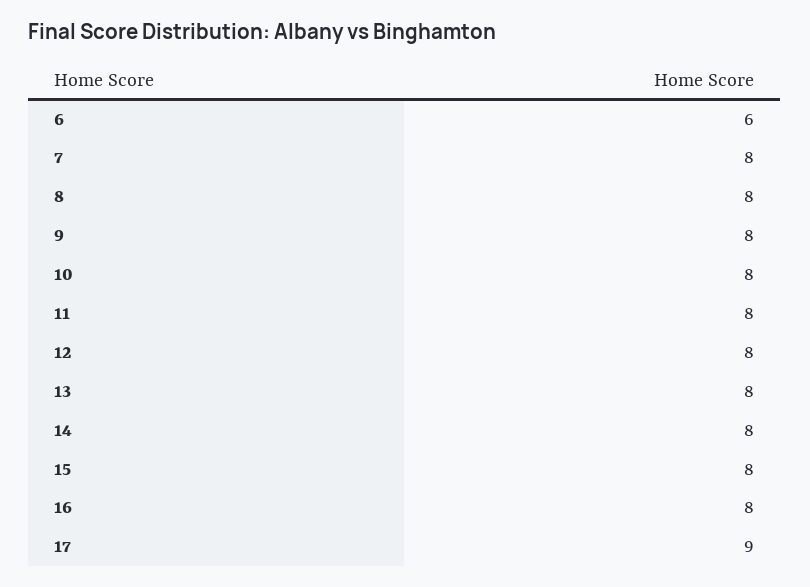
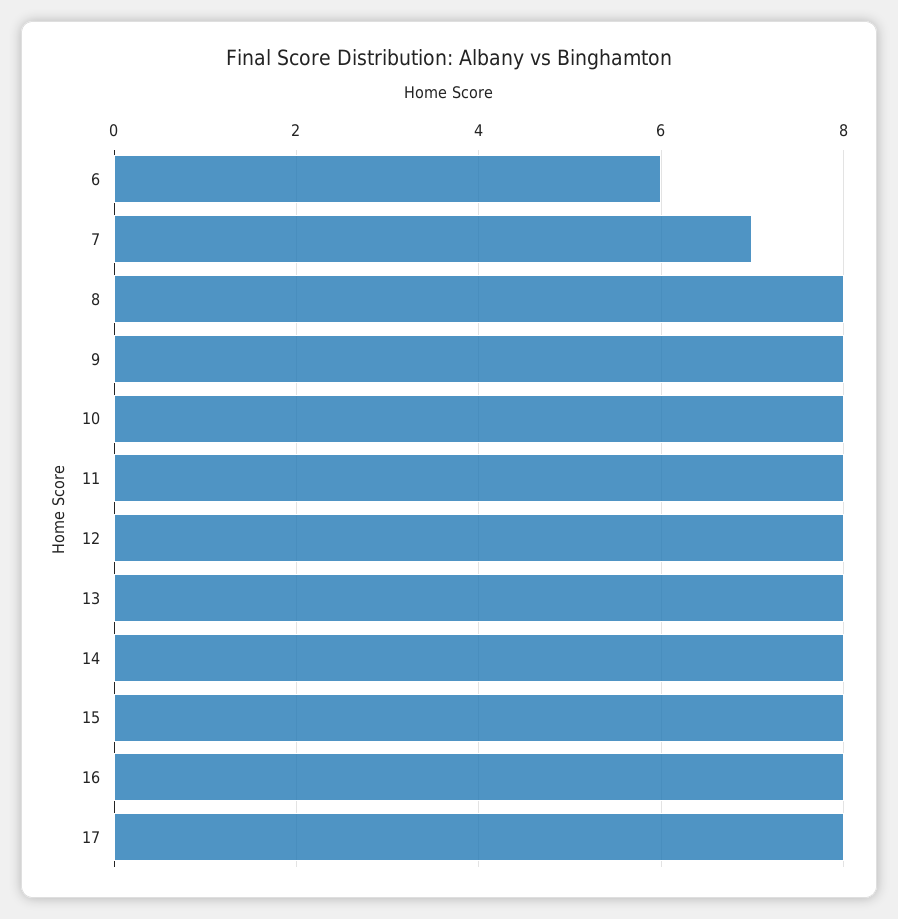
7: 8 -> 7
17: 9 -> 8

